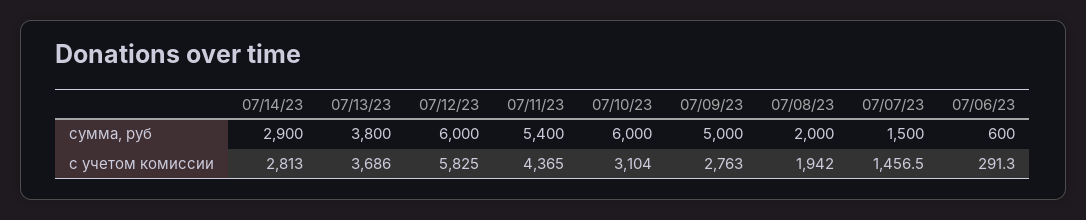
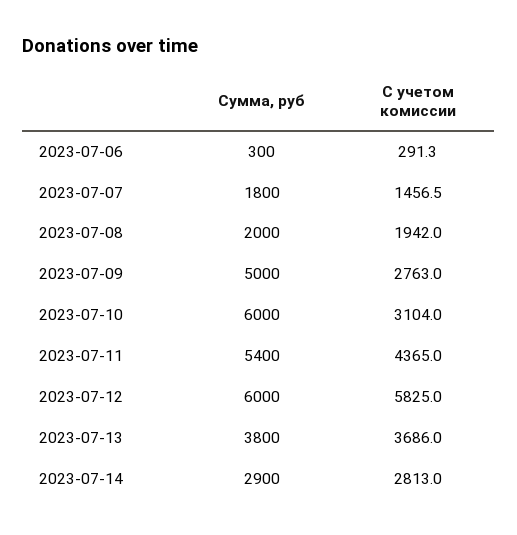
07/07/23, сумма, руб: 1500 -> 1800
07/06/23, сумма, руб: 600 -> 300

